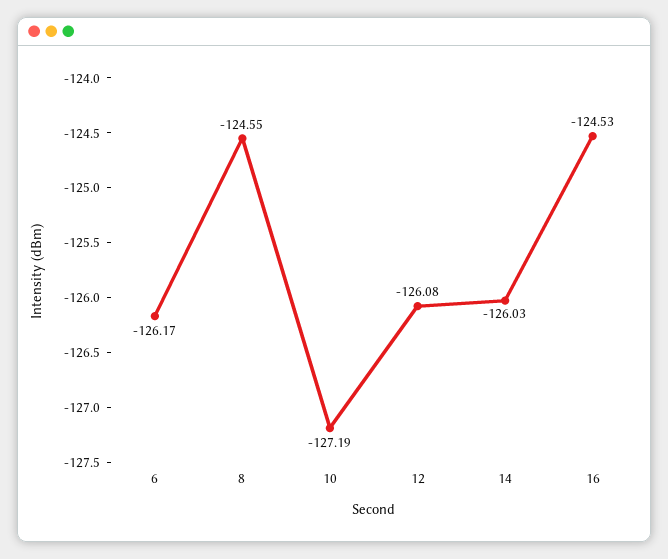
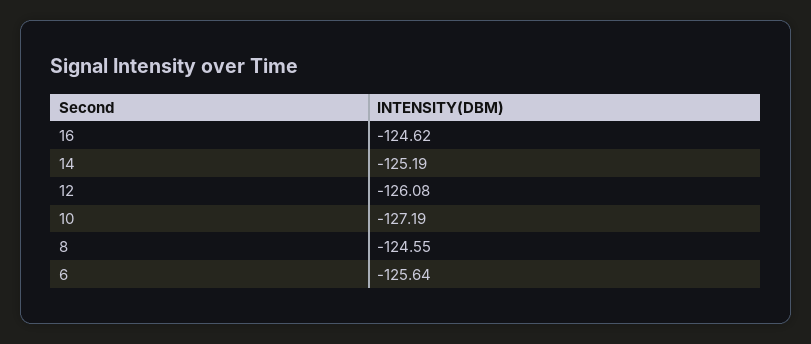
6: -126.17 -> -125.64
14: -126.03 -> -125.19
16: -124.53 -> -124.62

